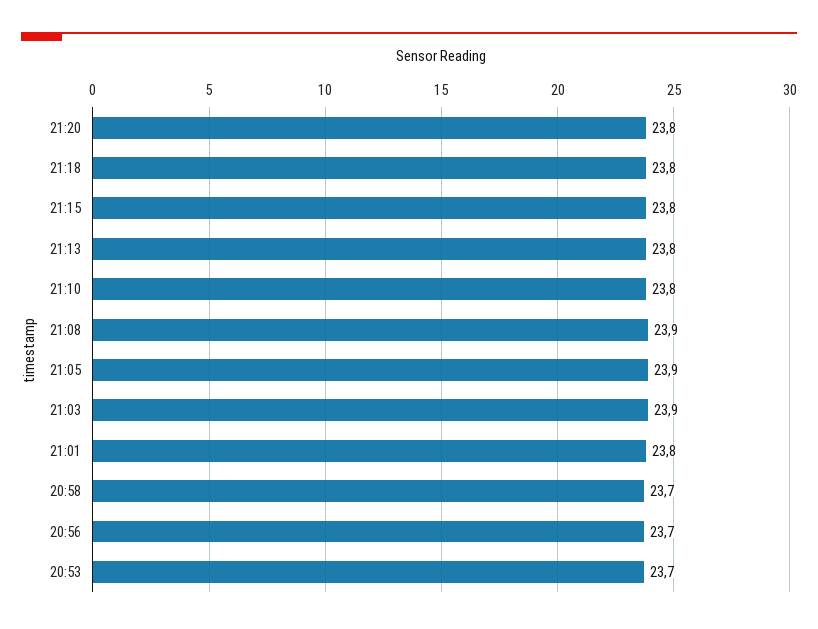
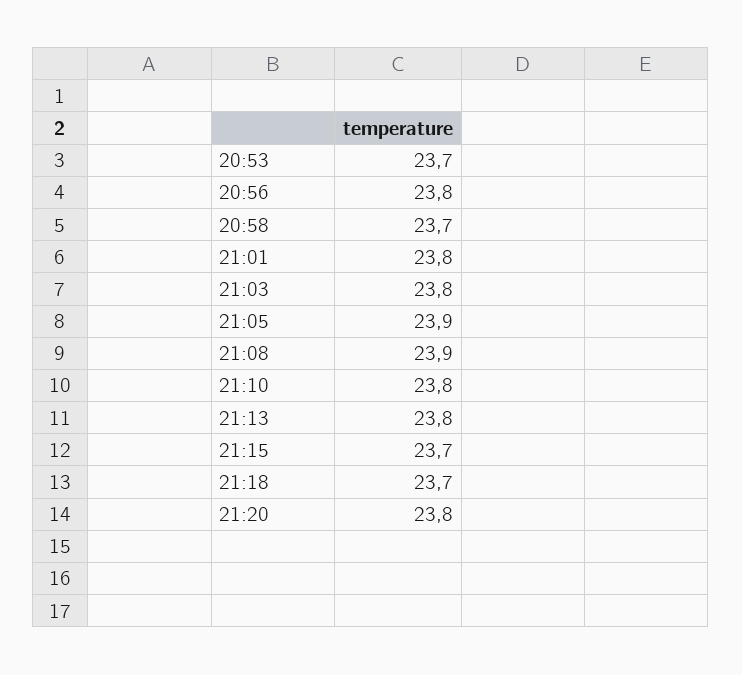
21:18: 23.8 -> 23.7
21:15: 23.8 -> 23.7
21:03: 23.9 -> 23.8
20:56: 23.7 -> 23.8

